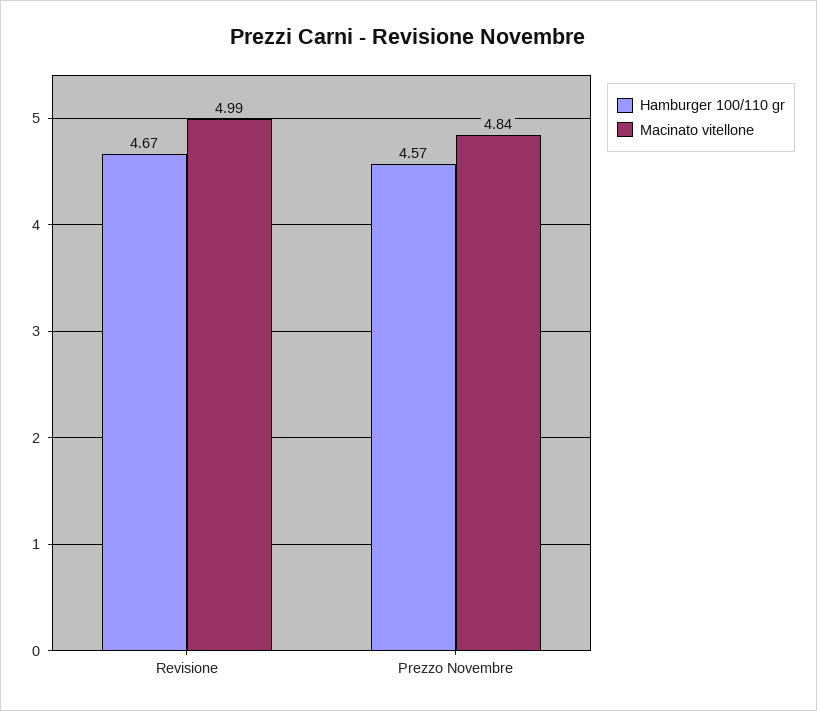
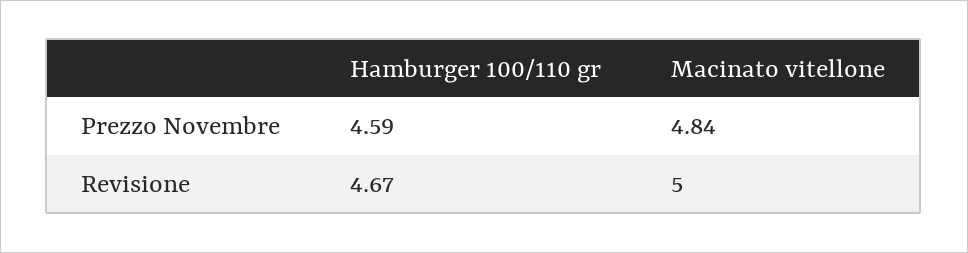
Macinato vitellone, Revisione: 4.99 -> 5
Hamburger 100/110 gr, Prezzo Novembre: 4.57 -> 4.59

